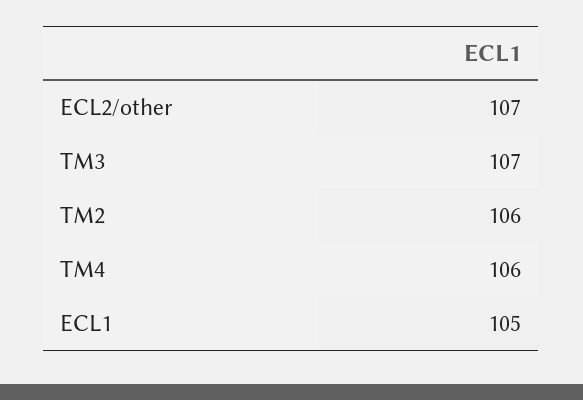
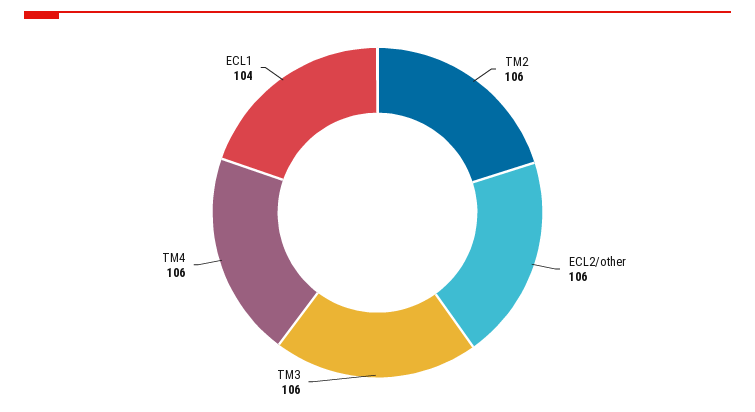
ECL2/other: 107 -> 106
TM3: 107 -> 106
ECL1: 105 -> 104

